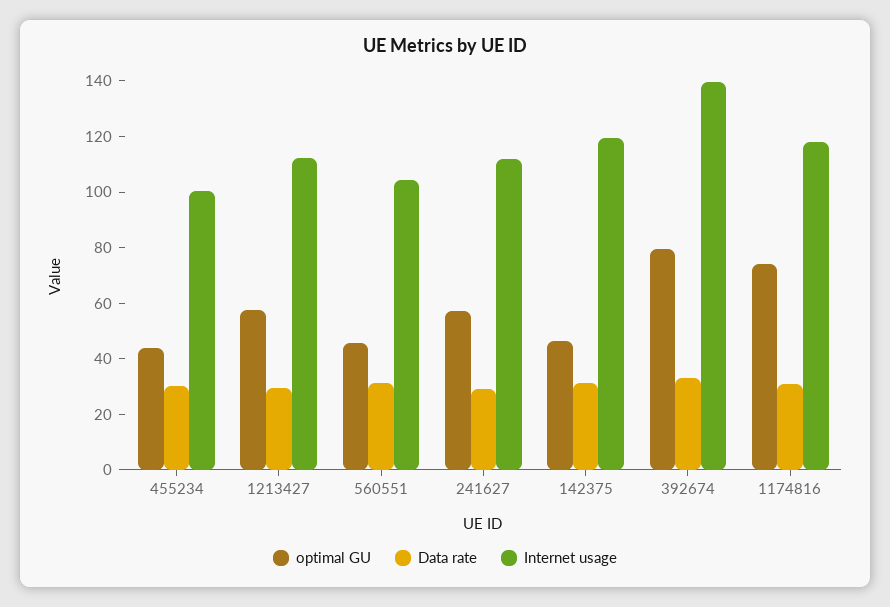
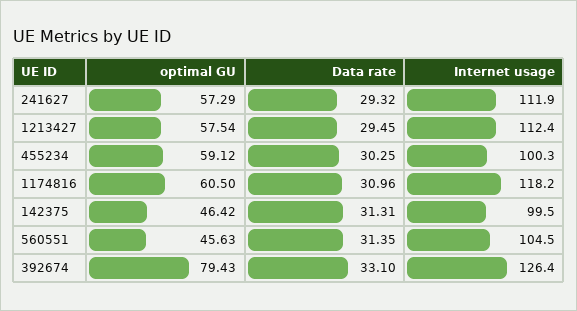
optimal GU, 455234: 45 -> 59.12
Internet usage, 142375: 120 -> 99.5
Internet usage, 392674: 140 -> 126.4
optimal GU, 1174816: 75 -> 60.5

